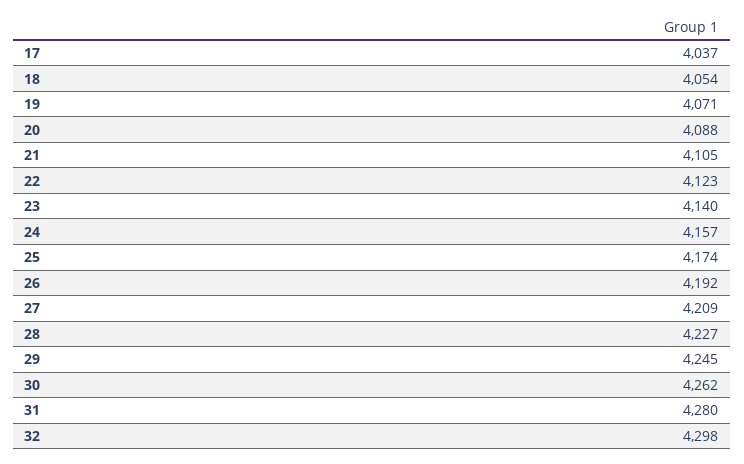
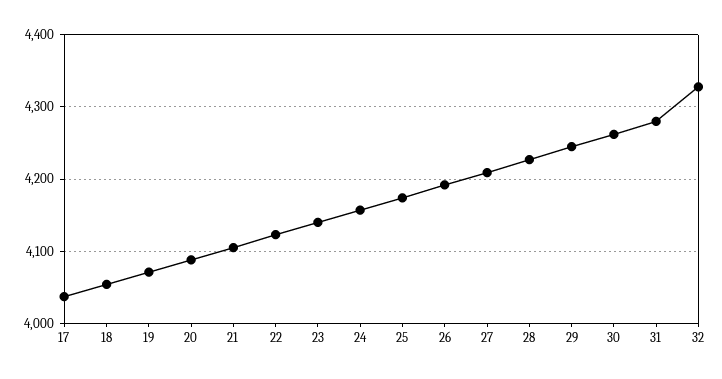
32: 4298 -> 4330

